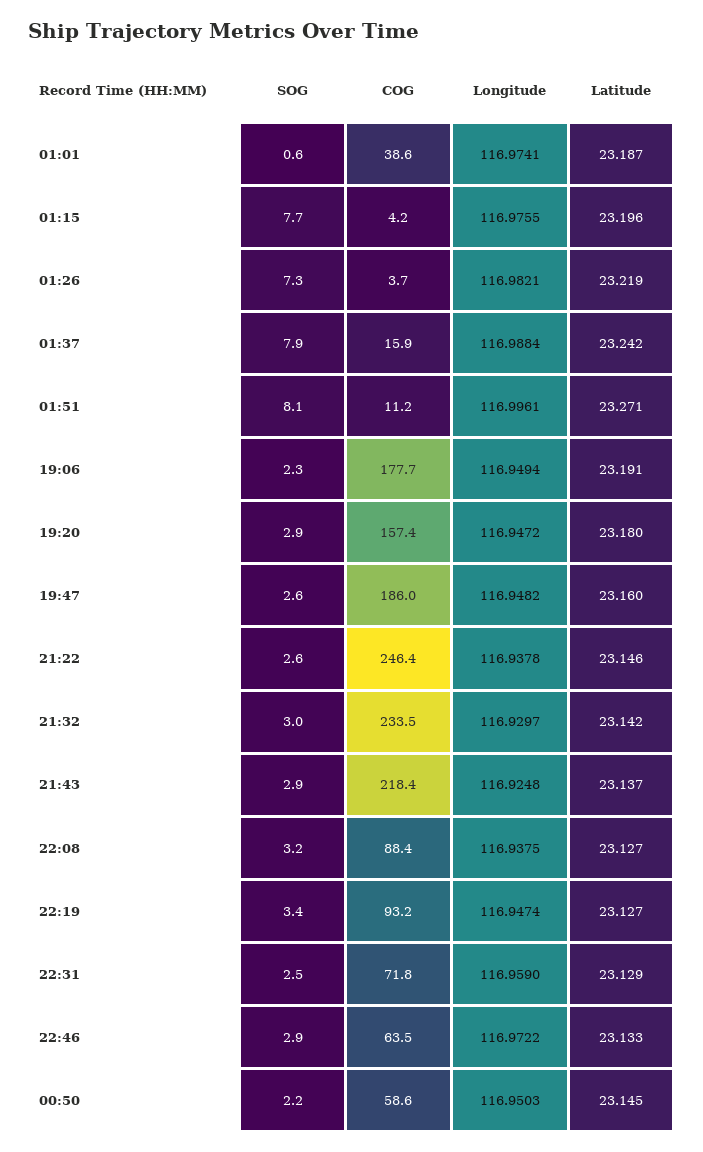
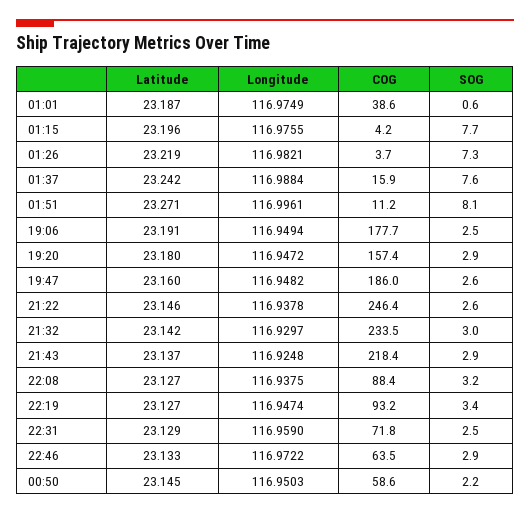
Longitude, 01:01: 116.9741 -> 116.9749
SOG, 01:37: 7.9 -> 7.6
SOG, 19:06: 2.3 -> 2.5

